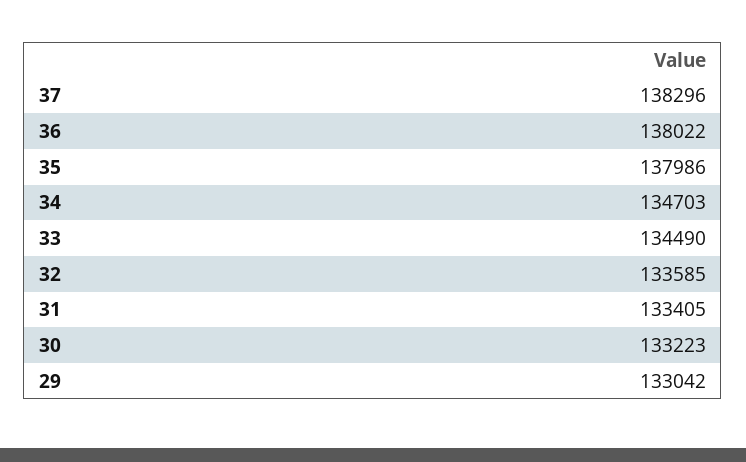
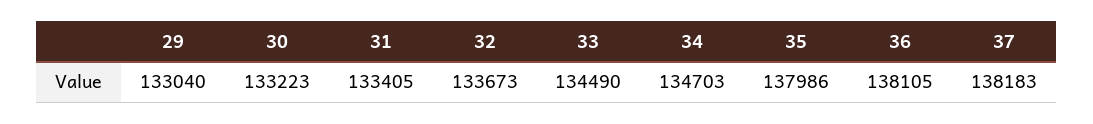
37: 138296 -> 138183
36: 138022 -> 138105
32: 133585 -> 133673
29: 133042 -> 133040

